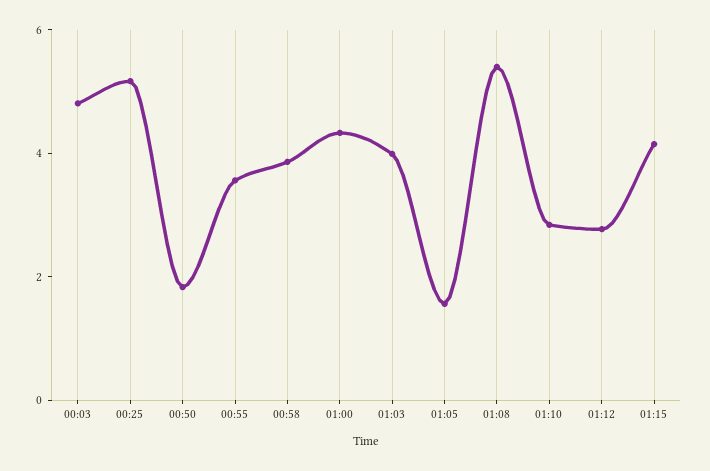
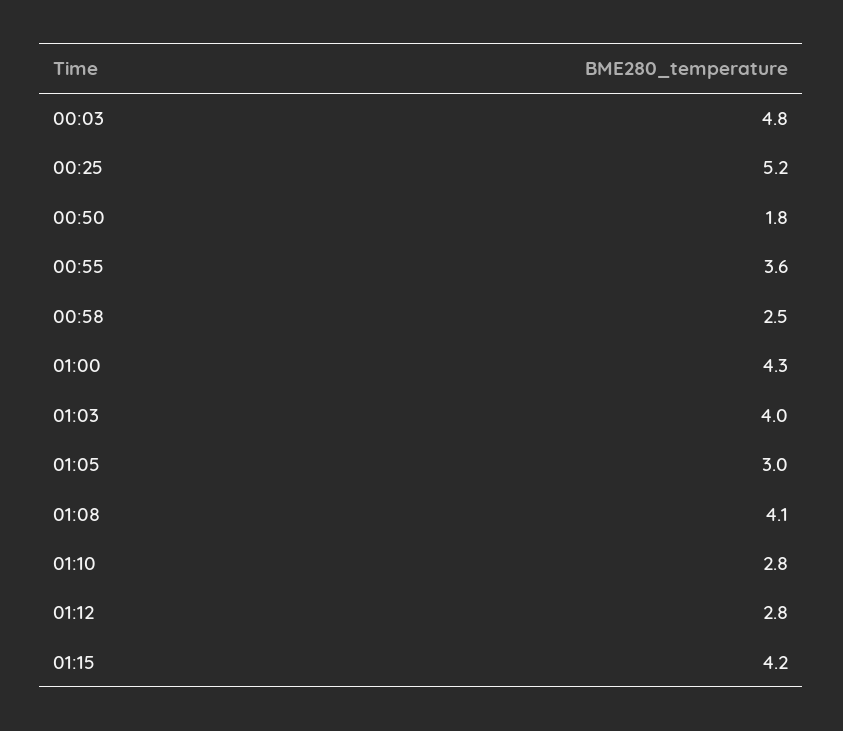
00:58: 4 -> 2.5
01:05: 1.5 -> 3
01:08: 5.5 -> 4.1

